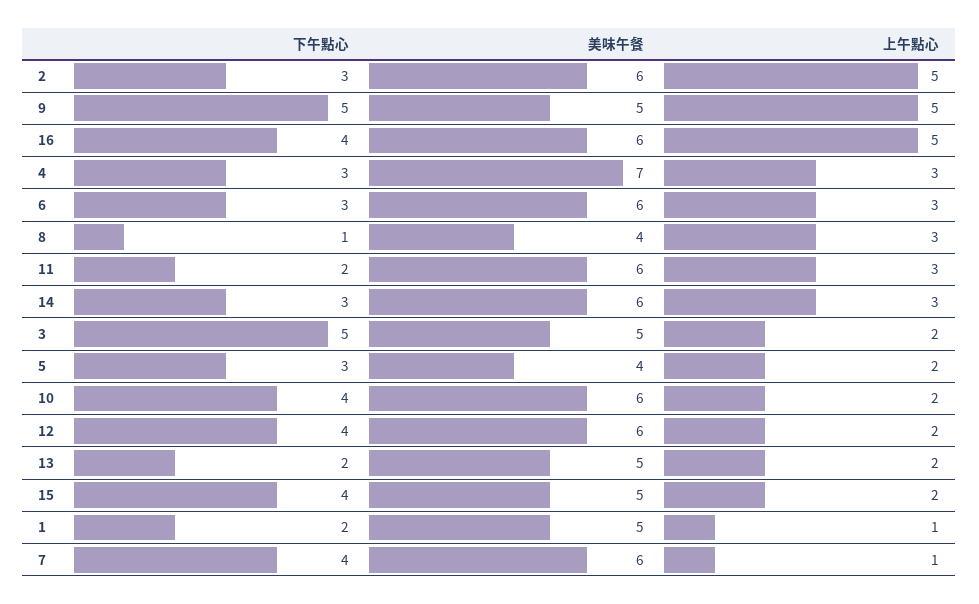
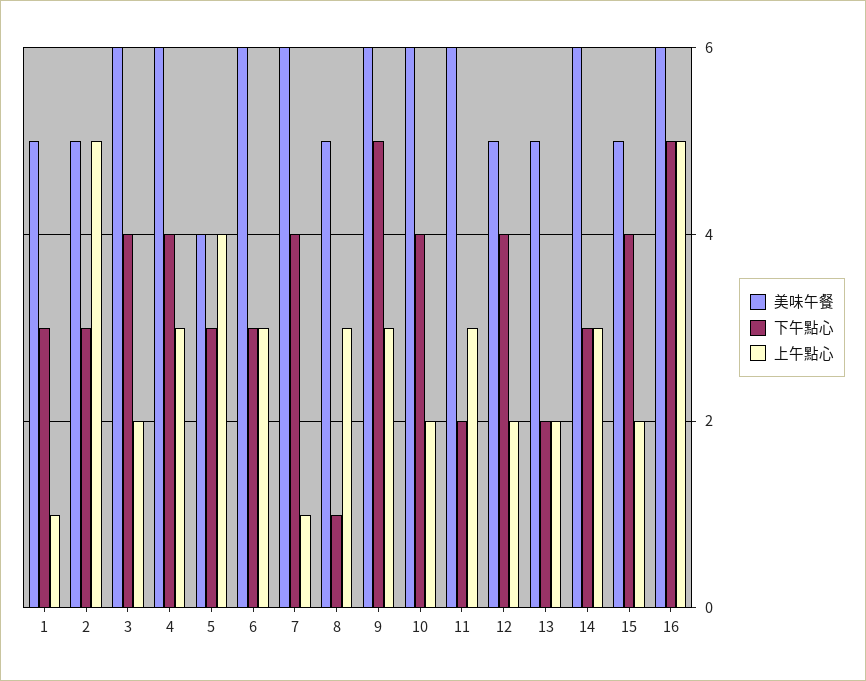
美味午餐, 2: 6 -> 5
美味午餐, 9: 5 -> 6
上午點心, 9: 5 -> 3
下午點心, 16: 4 -> 5
下午點心, 4: 3 -> 4
美味午餐, 4: 7 -> 6
美味午餐, 8: 4 -> 5
下午點心, 3: 5 -> 4
美味午餐, 3: 5 -> 6
上午點心, 5: 2 -> 4
美味午餐, 12: 6 -> 5
下午點心, 1: 2 -> 3

